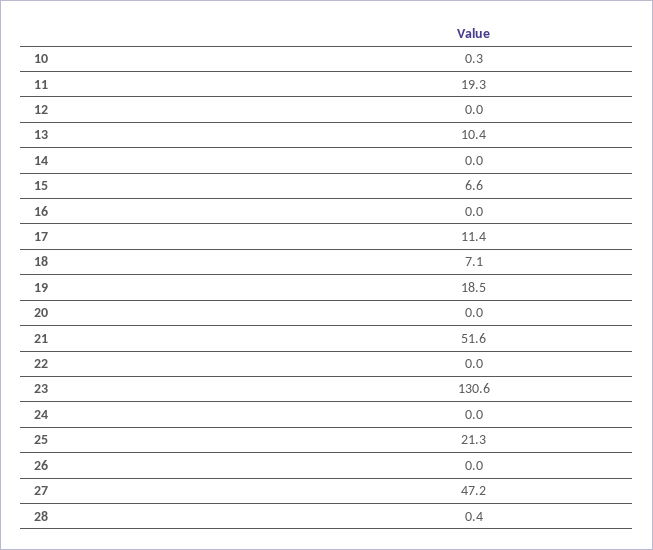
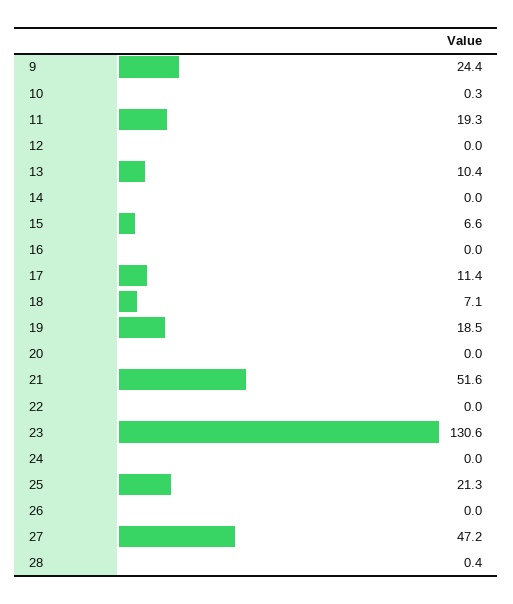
9: none -> 24.4

